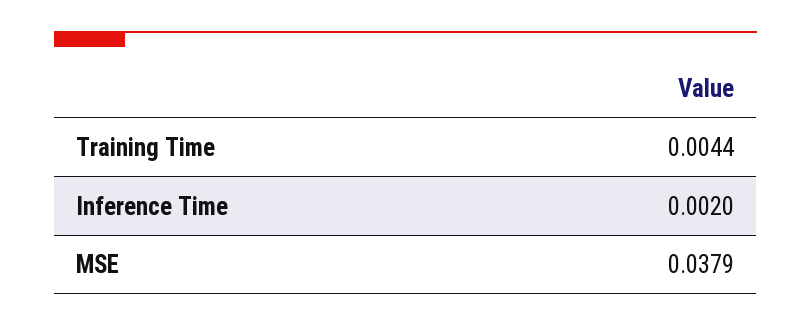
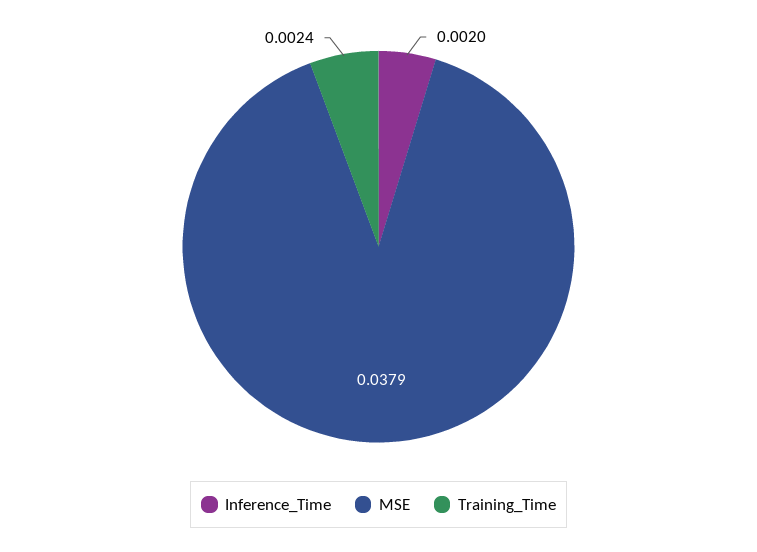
Training Time: 0.0044 -> 0.0024

